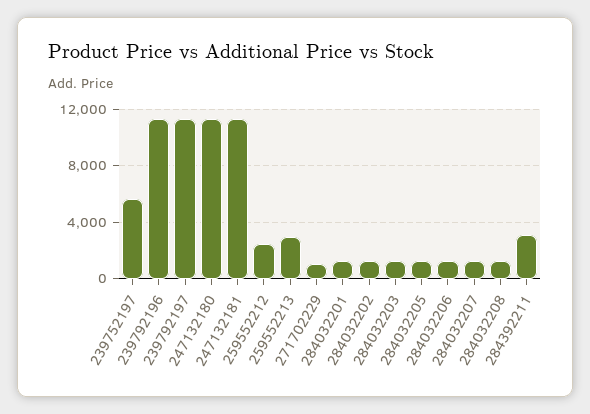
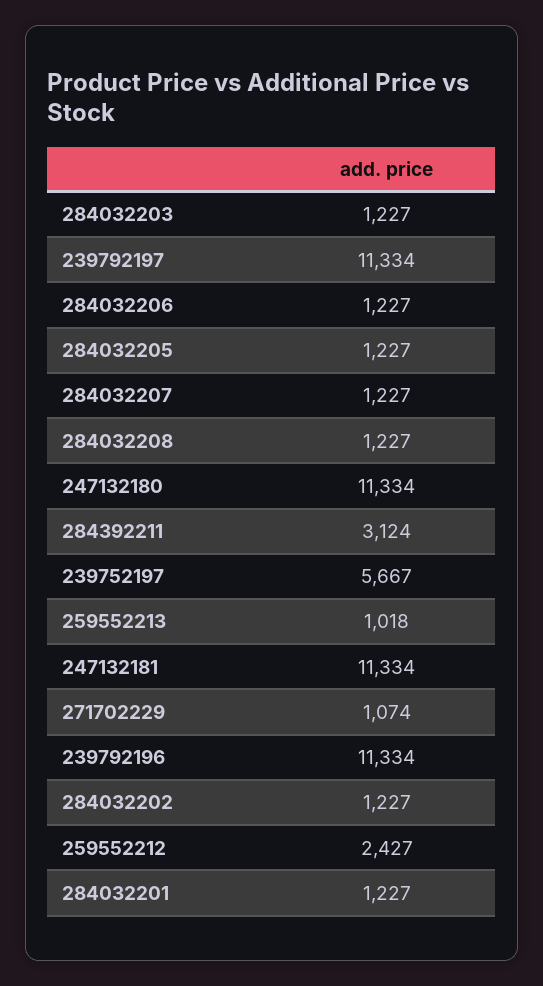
259552213: 3000 -> 1018

